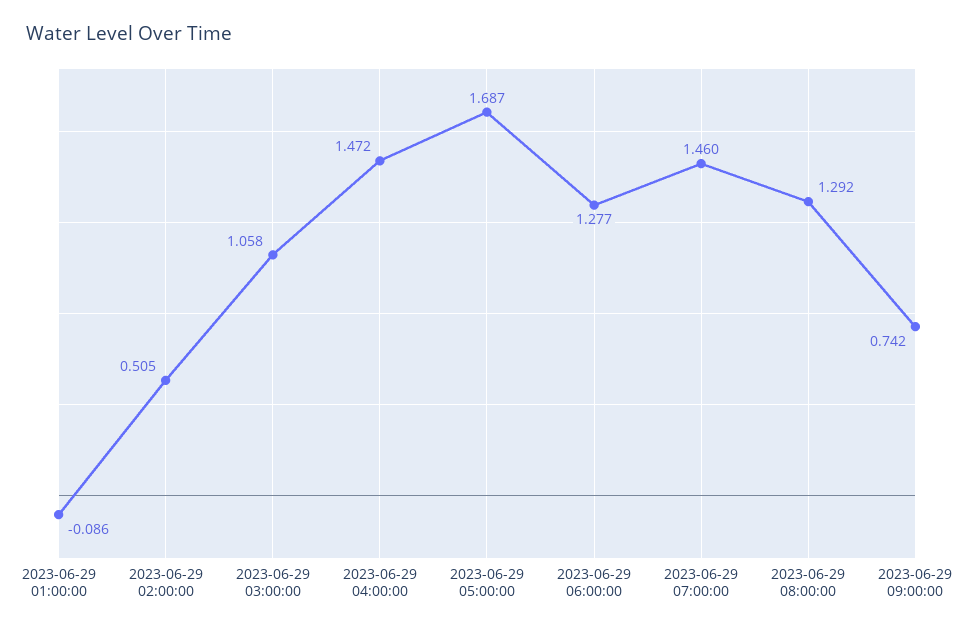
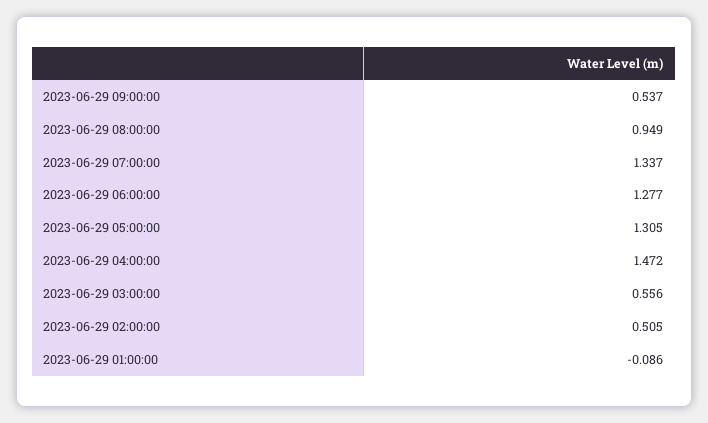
2023-06-29 03:00:00: 1.058 -> 0.556
2023-06-29 05:00:00: 1.687 -> 1.305
2023-06-29 07:00:00: 1.46 -> 1.337
2023-06-29 08:00:00: 1.292 -> 0.949
2023-06-29 09:00:00: 0.742 -> 0.537

